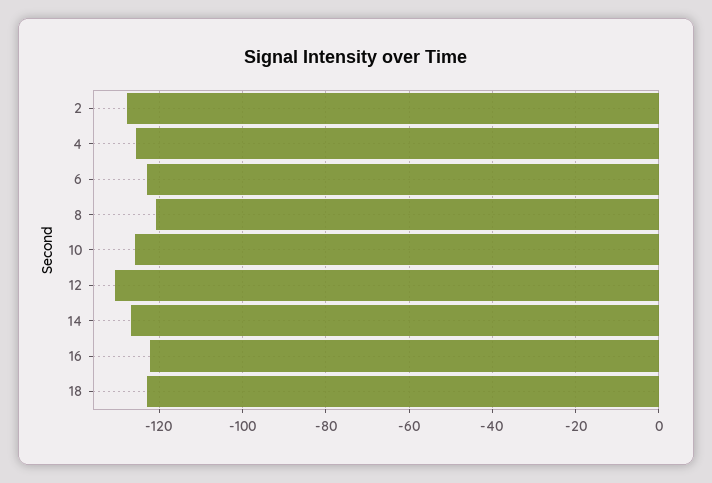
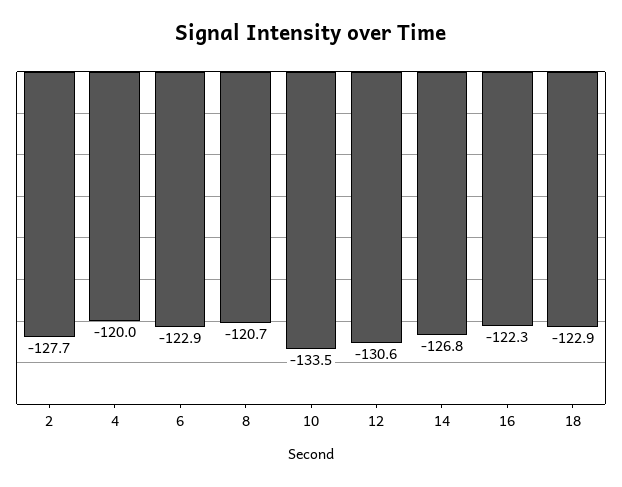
4: -126 -> -120
10: -126 -> -133.5

